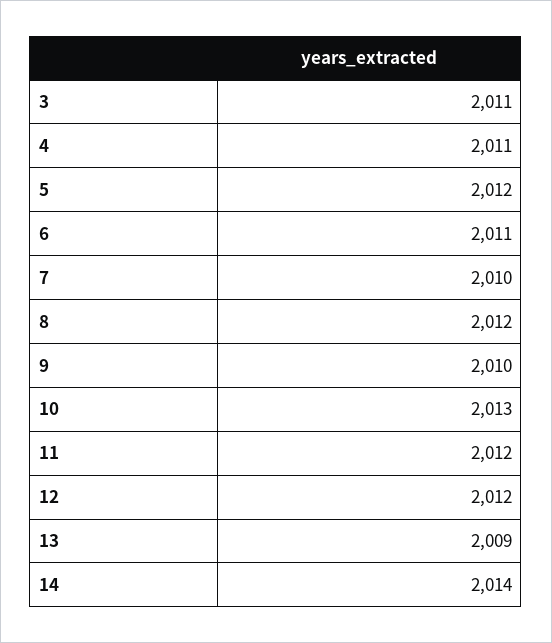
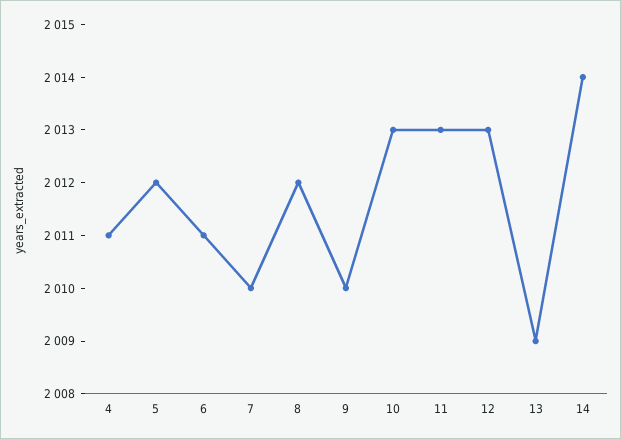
3: 2011 -> none
11: 2012 -> 2013
12: 2012 -> 2013

